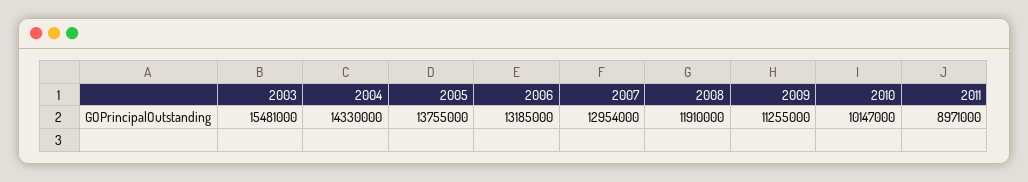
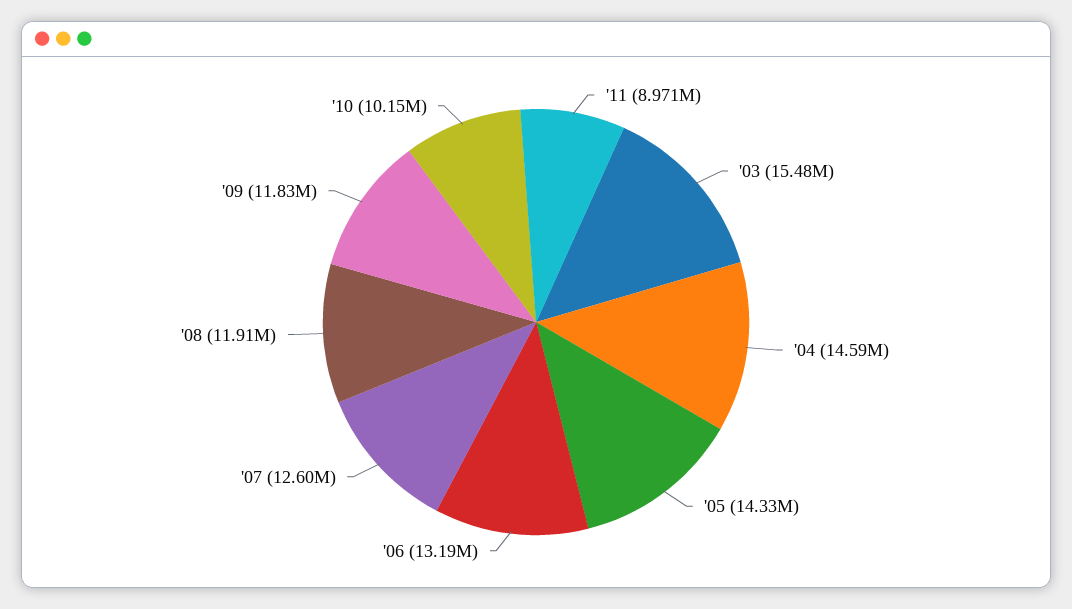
2004: 14330000 -> 14590000
2005: 13755000 -> 14330000
2007: 12954000 -> 12600000
2009: 11255000 -> 11830000

